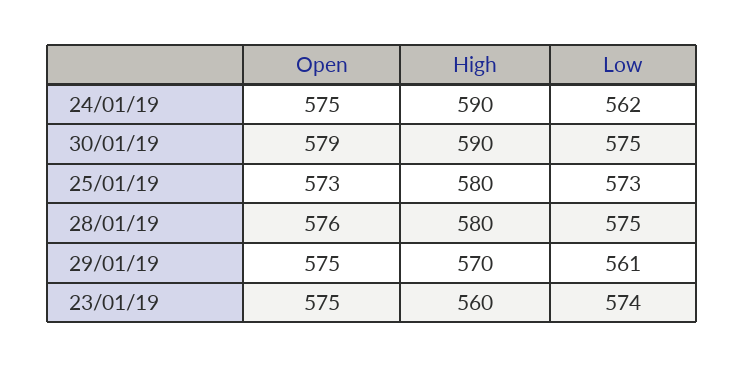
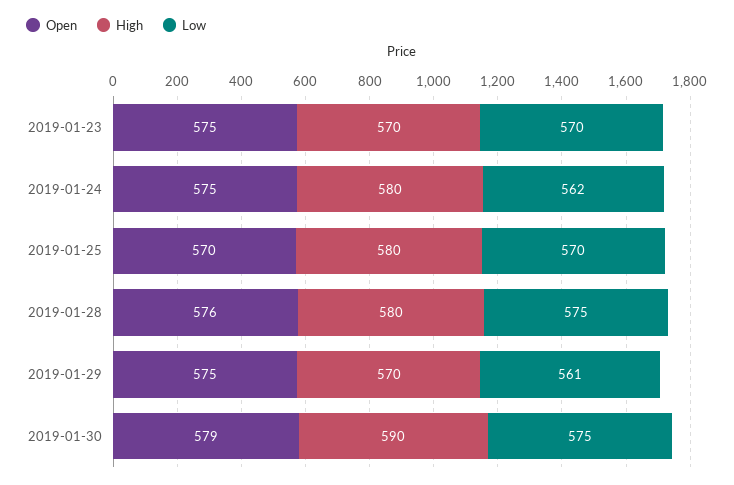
High, 24/01/19: 590 -> 580
Open, 25/01/19: 573 -> 570
Low, 25/01/19: 573 -> 570
High, 23/01/19: 560 -> 570
Low, 23/01/19: 574 -> 570

